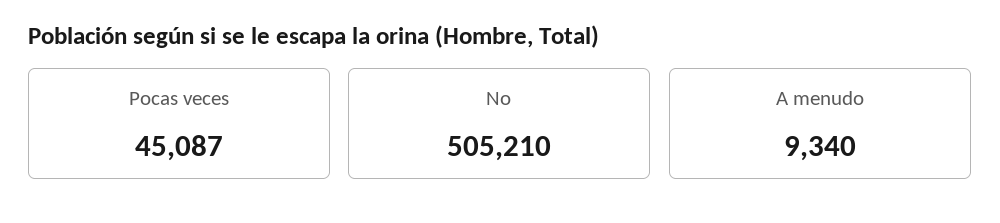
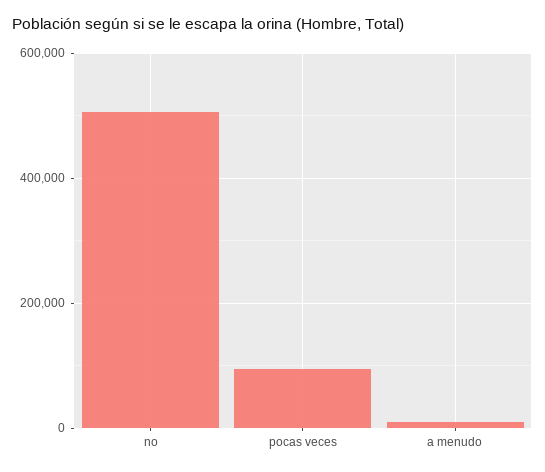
Pocas veces: 45087 -> 100000

